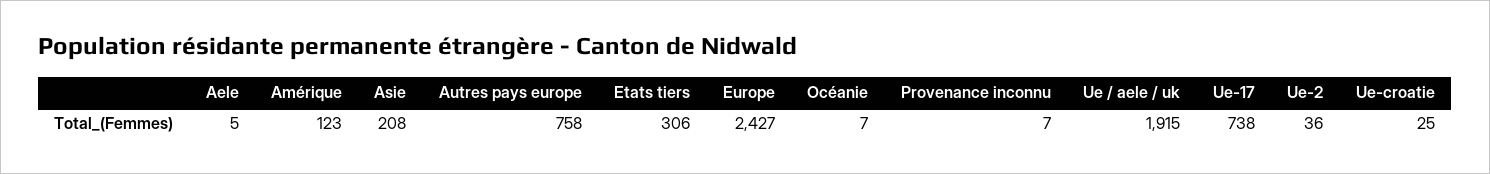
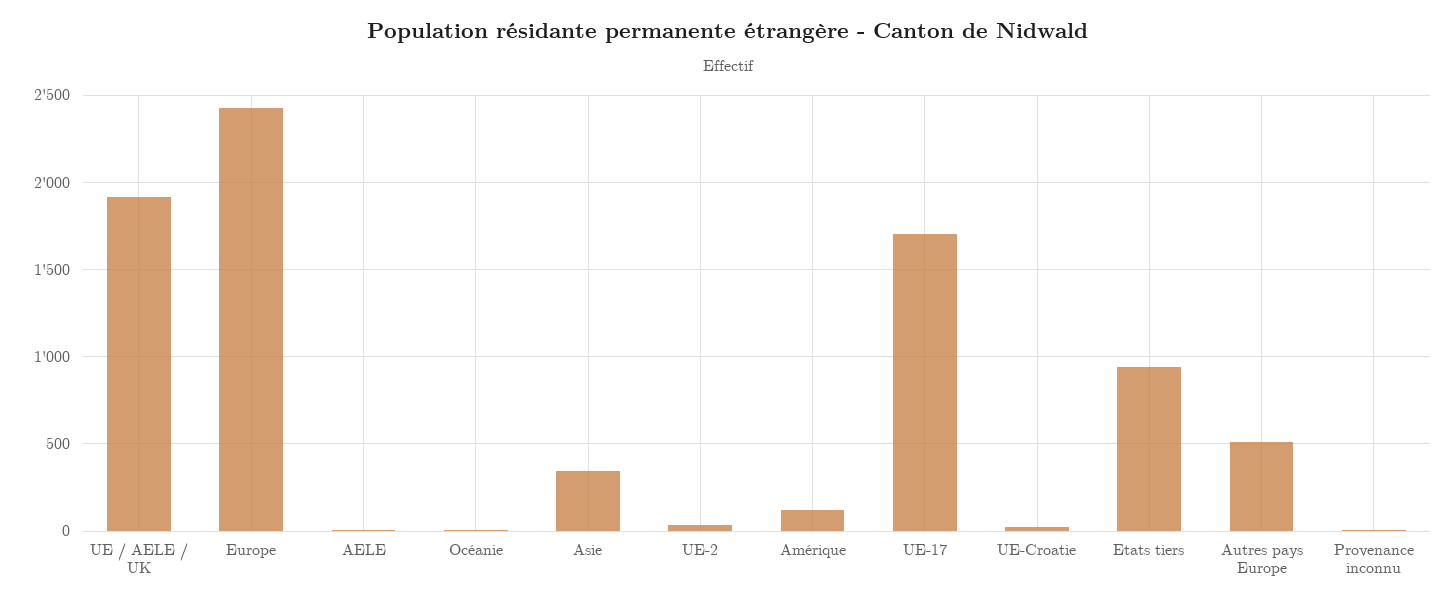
Asie: 208 -> 350
Autres pays europe: 758 -> 500
Etats tiers: 306 -> 950
Ue-17: 738 -> 1700

